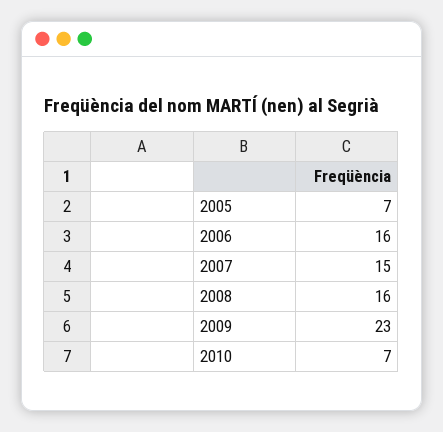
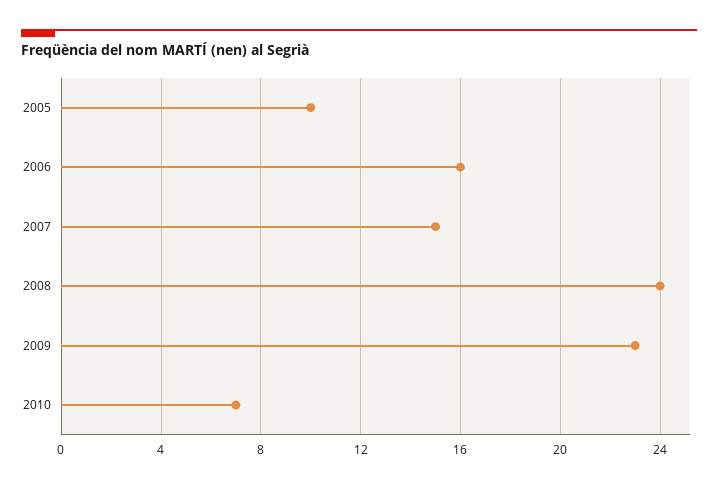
2005: 7 -> 10
2008: 16 -> 24

